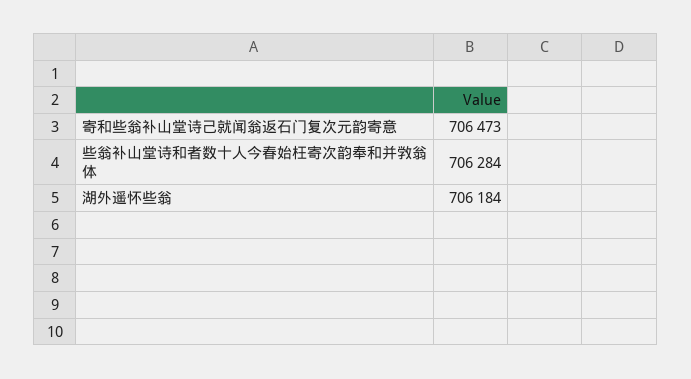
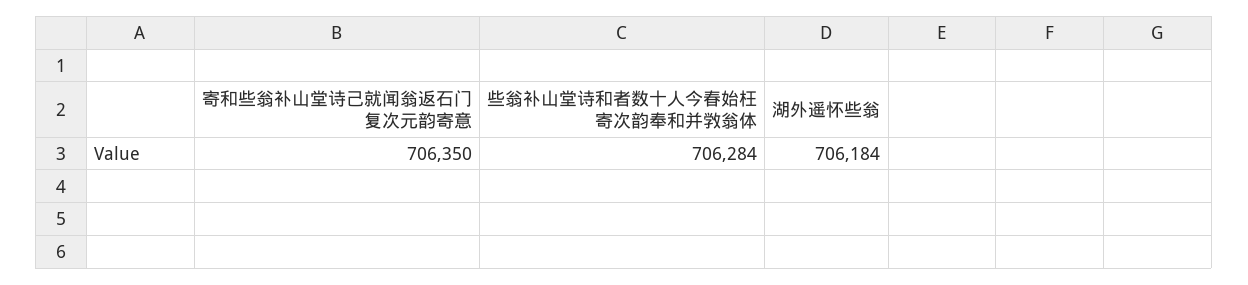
寄和些翁补山堂诗己就闻翁返石门复次元韵寄意: 706473 -> 706350

